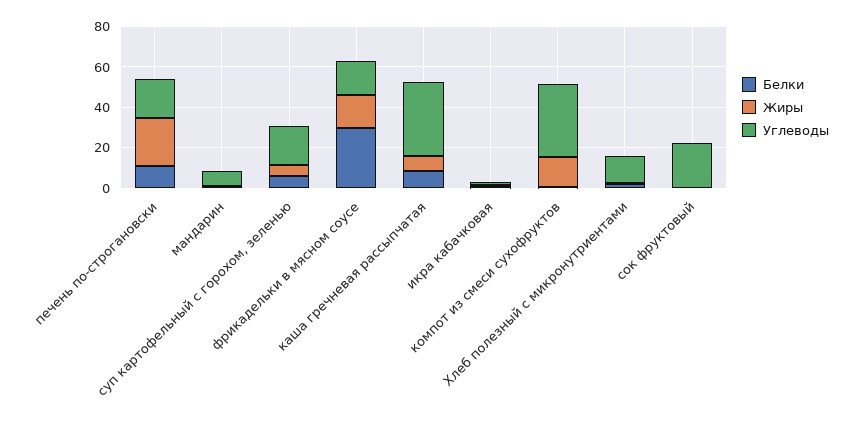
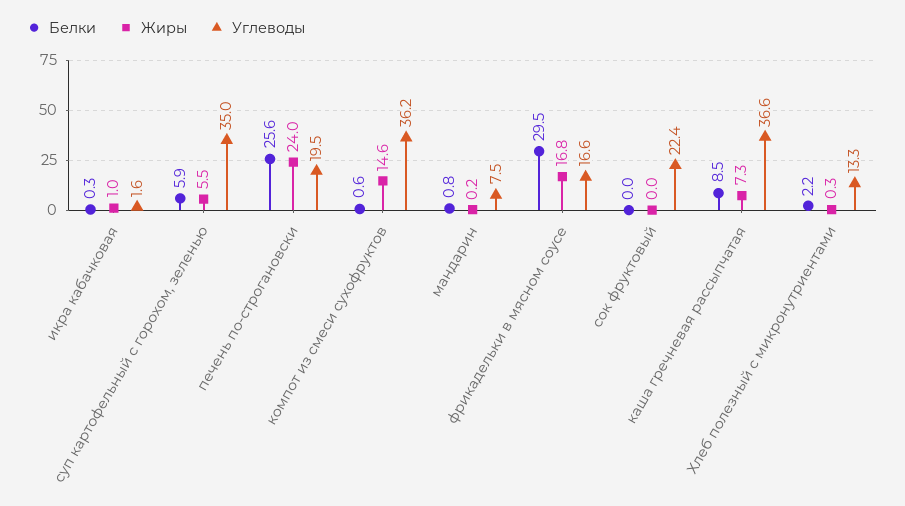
Белки, печень по-строгановски: 10 -> 25.6
Углеводы, суп картофельный с горохом, зеленью: 20 -> 35

